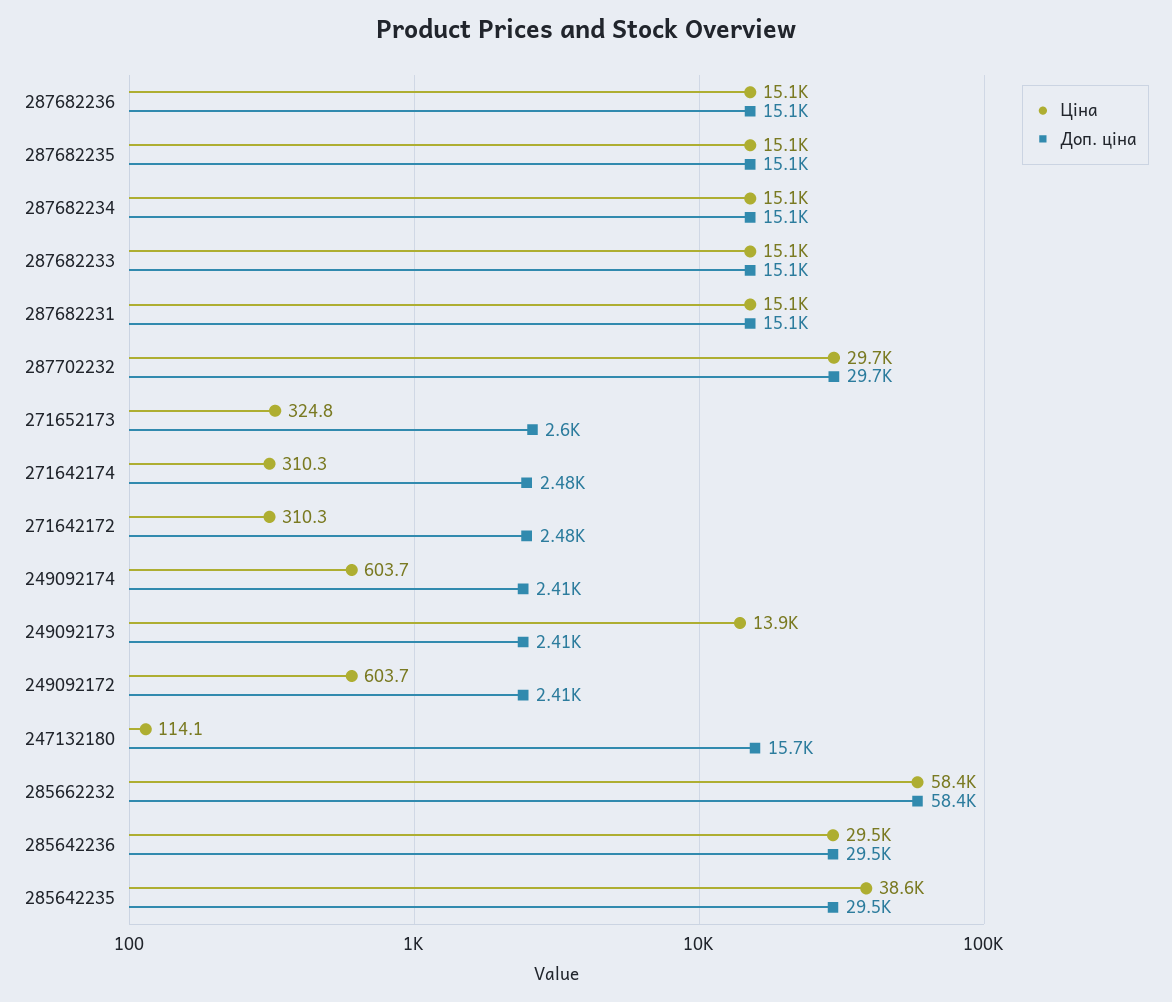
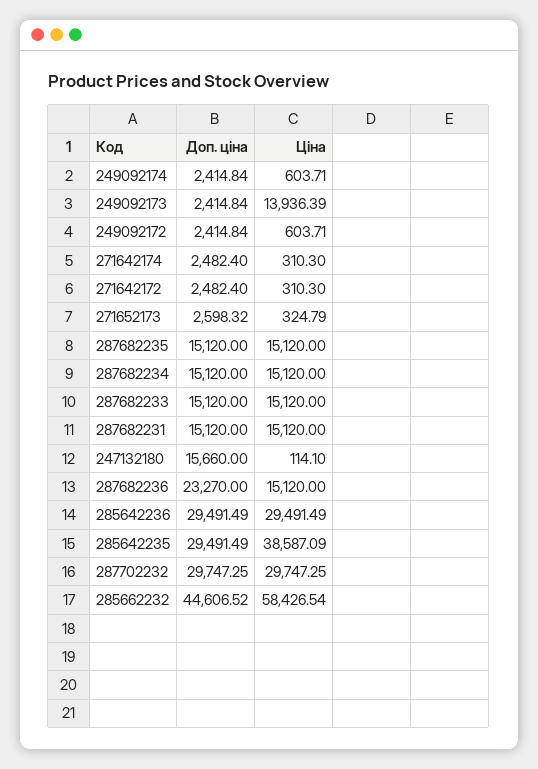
Доп. ціна, 287682236: 15100 -> 23270
Доп. ціна, 285662232: 58400 -> 44606.52

